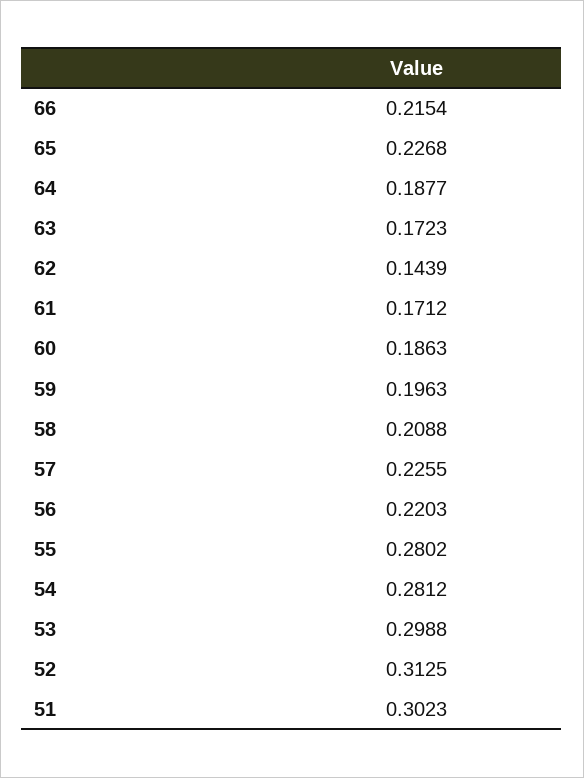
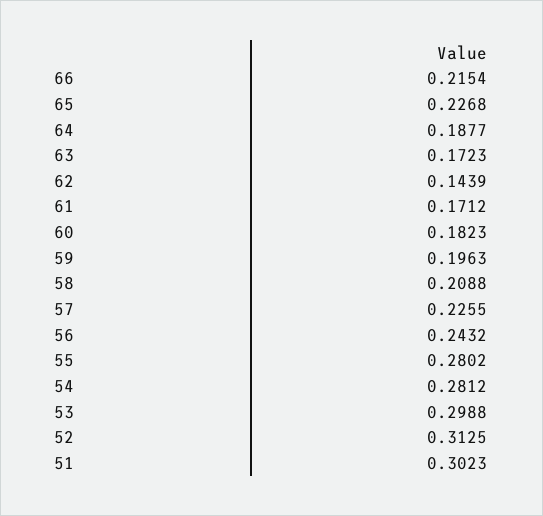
60: 0.1863 -> 0.1823
56: 0.2203 -> 0.2432

